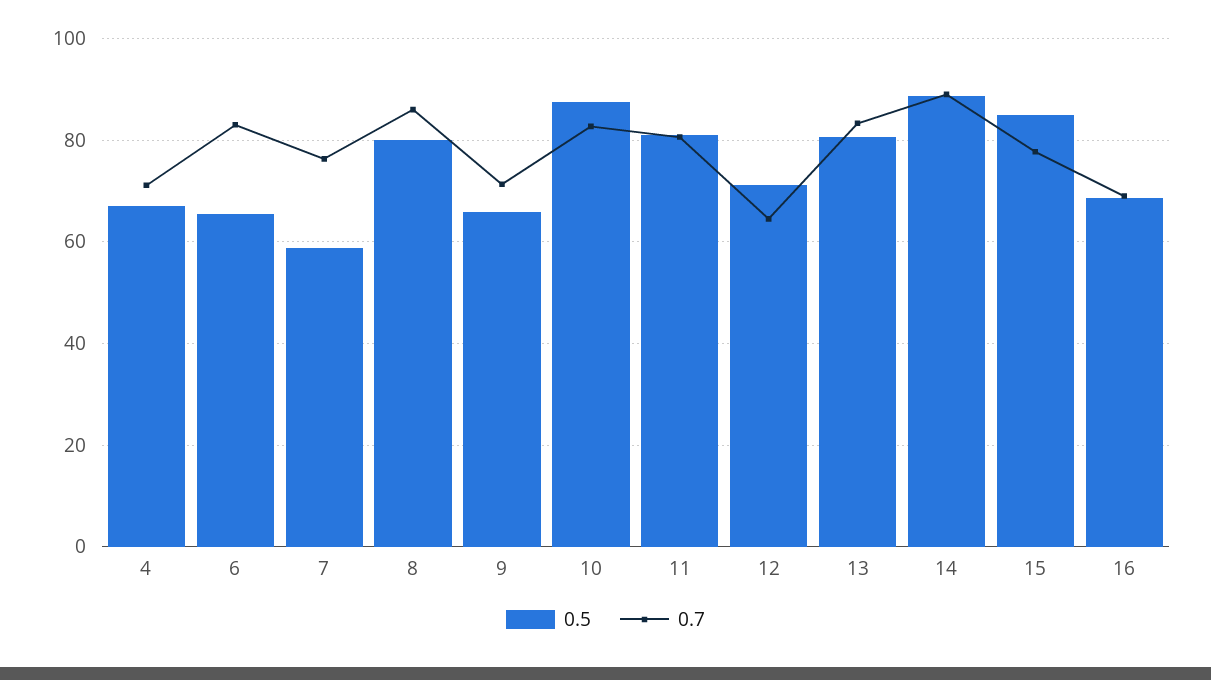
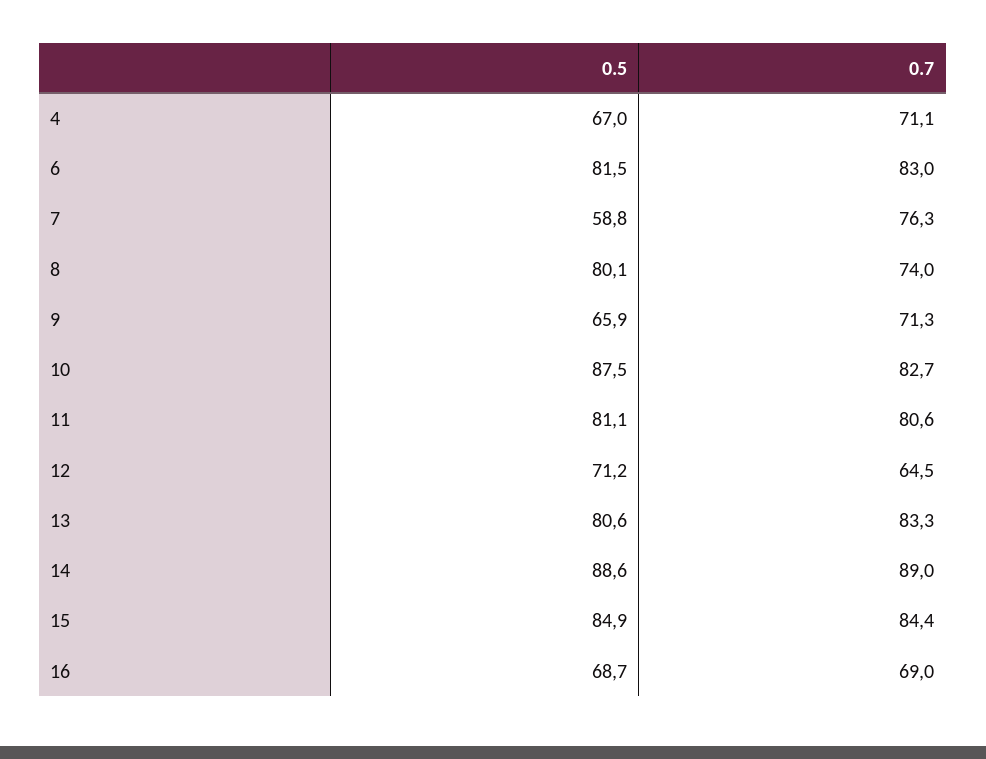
0.5, 6: 66 -> 81.5
0.7, 8: 86 -> 74
0.7, 15: 78 -> 84.4

